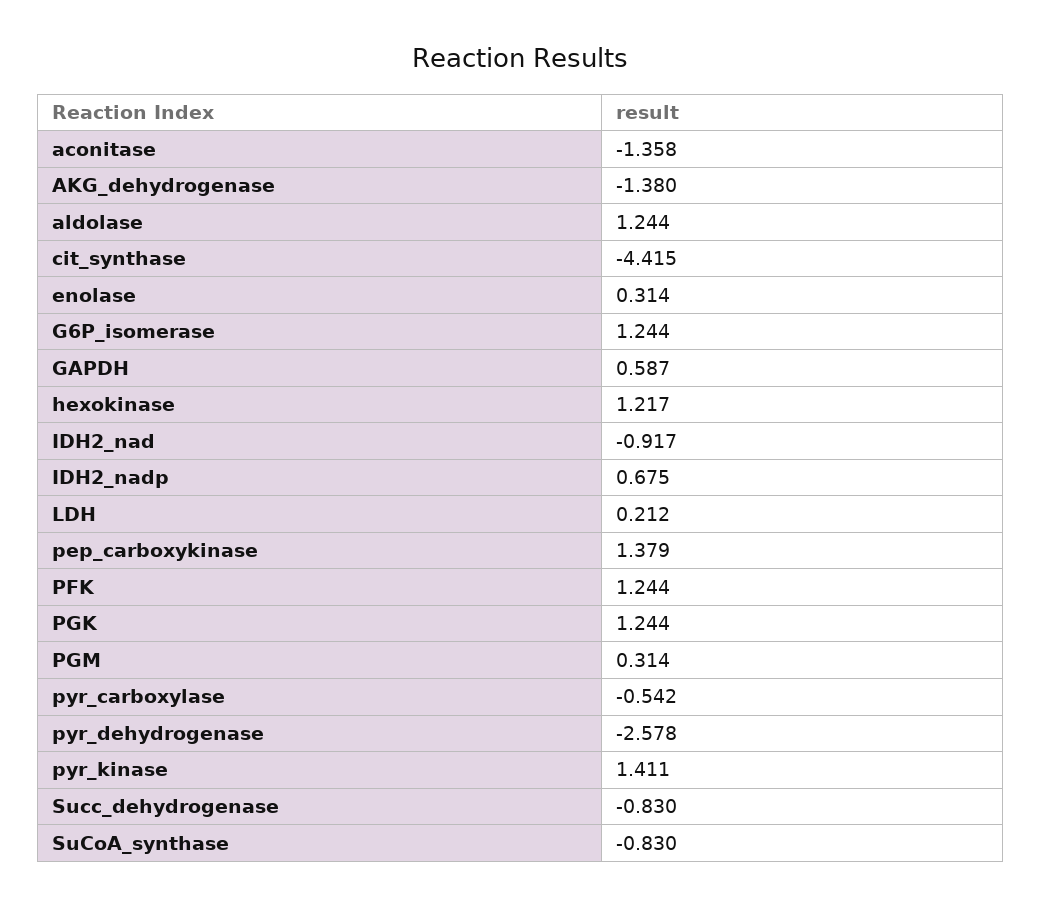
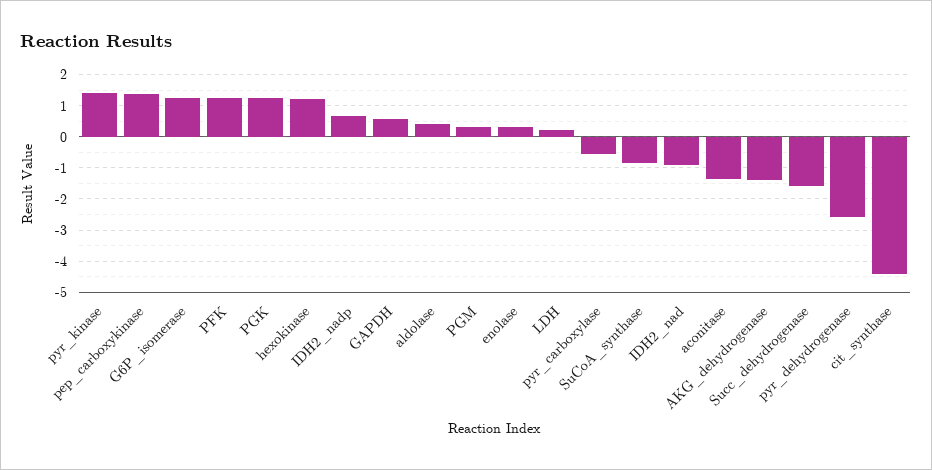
aldolase: 1.244 -> 0.4
Succ_dehydrogenase: -0.83 -> -1.6

